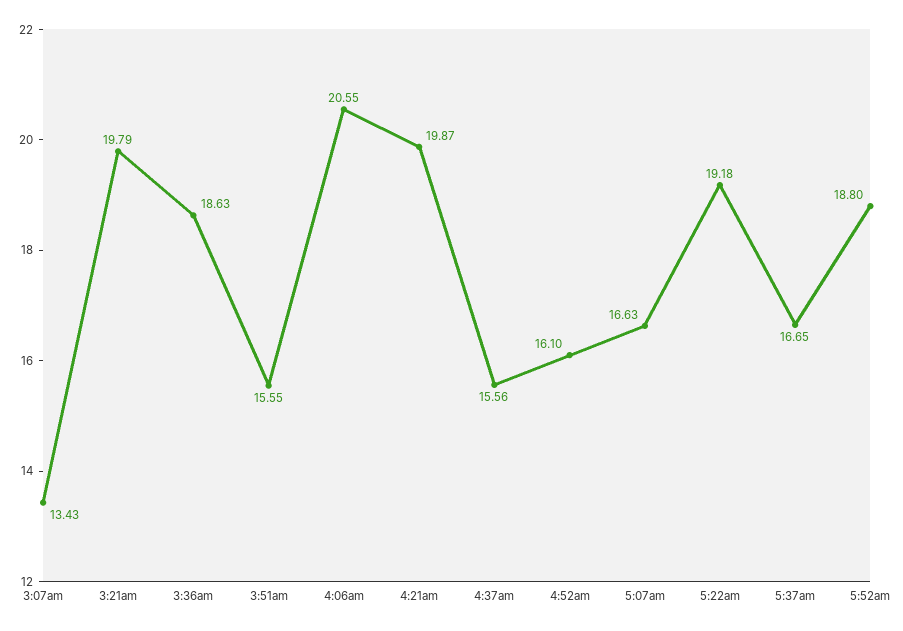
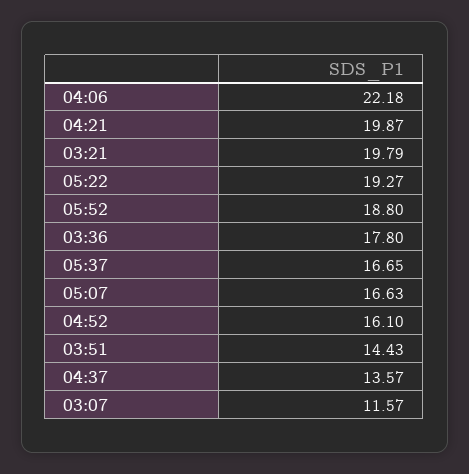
3:07am: 13.43 -> 11.57
3:36am: 18.63 -> 17.8
3:51am: 15.55 -> 14.43
4:06am: 20.55 -> 22.18
4:37am: 15.56 -> 13.57
5:22am: 19.18 -> 19.27

